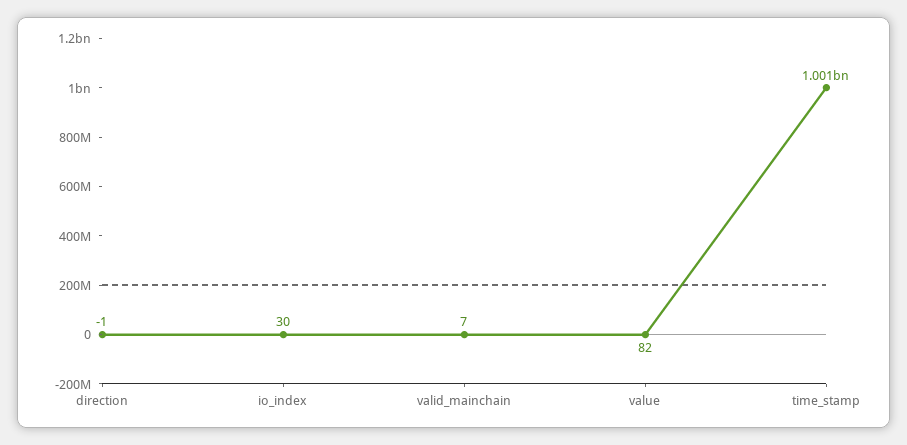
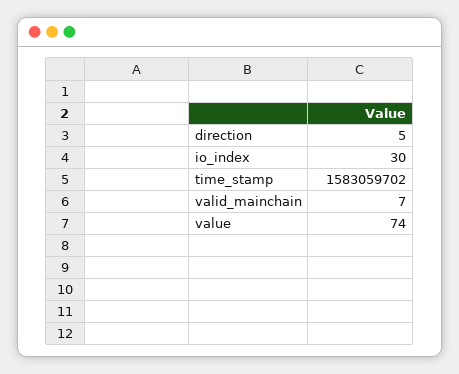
direction: -1 -> 5
value: 82 -> 74
time_stamp: 1001000000 -> 1583059702

